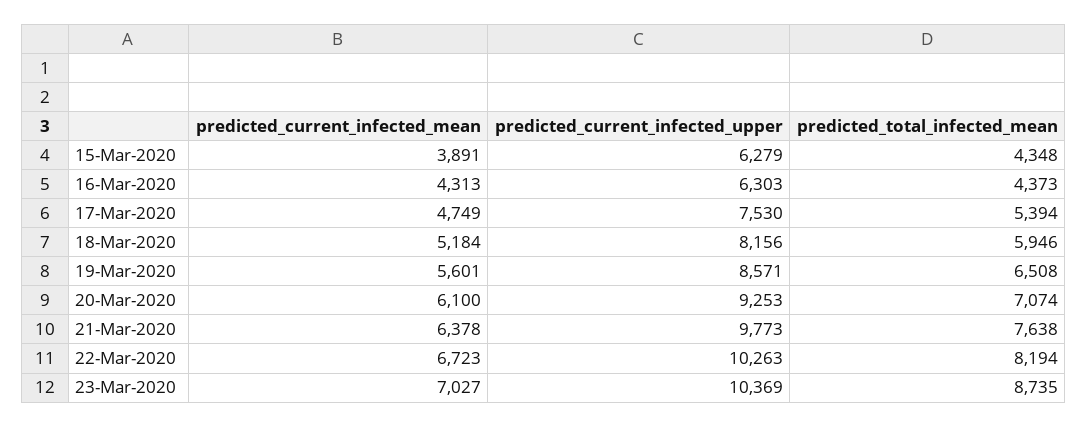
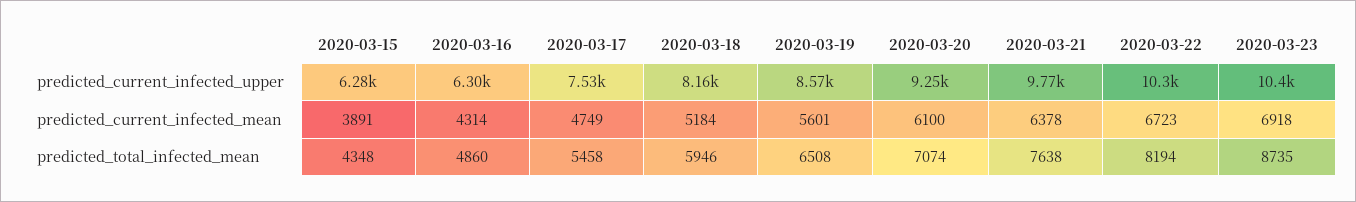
predicted_current_infected_mean, 16-Mar-2020: 4313 -> 4314
predicted_total_infected_mean, 16-Mar-2020: 4373 -> 4860
predicted_total_infected_mean, 17-Mar-2020: 5394 -> 5458
predicted_current_infected_mean, 23-Mar-2020: 7027 -> 6918

